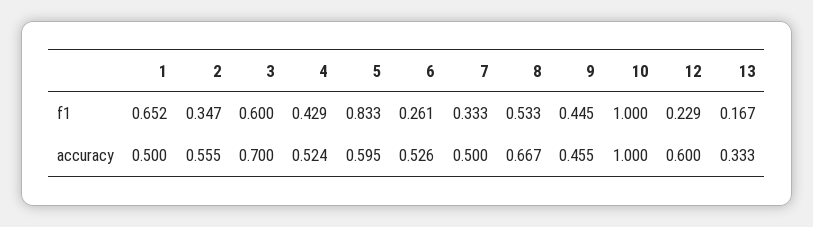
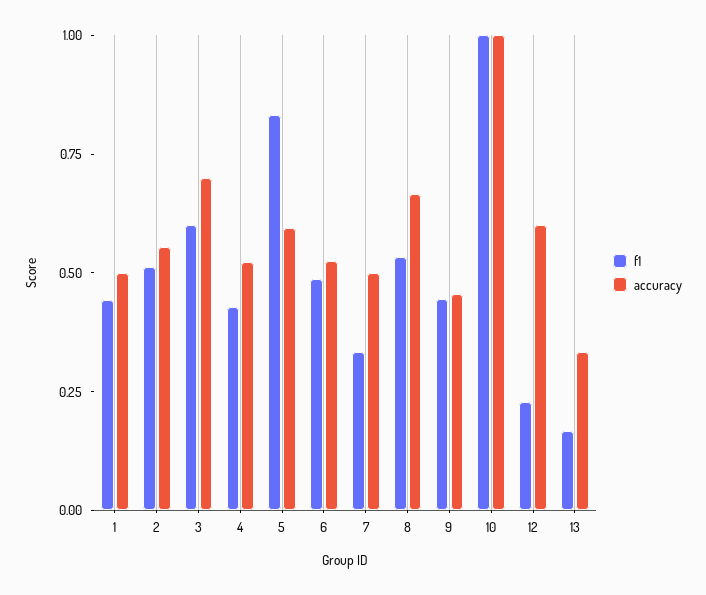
f1, 1: 0.652 -> 0.45
f1, 2: 0.347 -> 0.5
f1, 6: 0.261 -> 0.5

